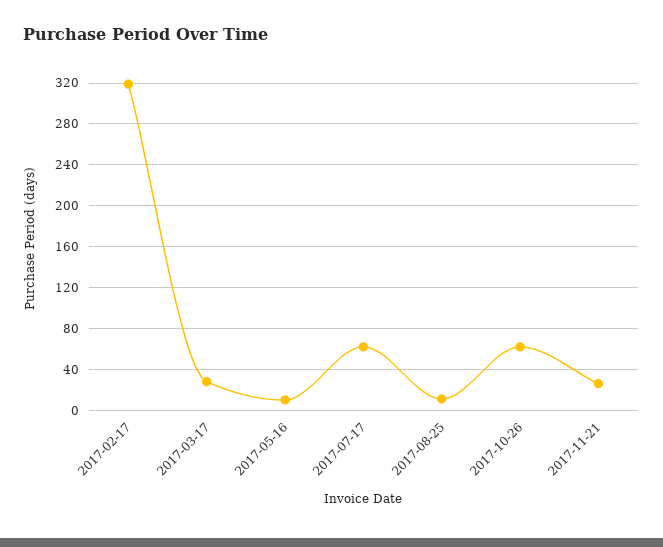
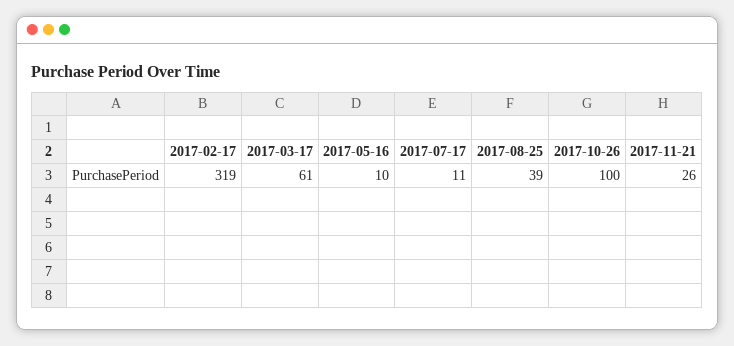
2017-03-17: 30 -> 61
2017-07-17: 60 -> 11
2017-08-25: 10 -> 39
2017-10-26: 60 -> 100

